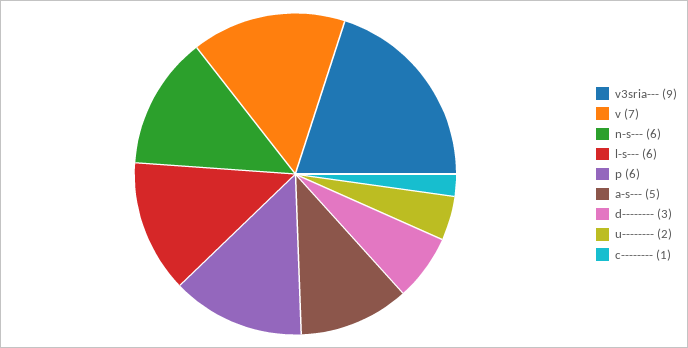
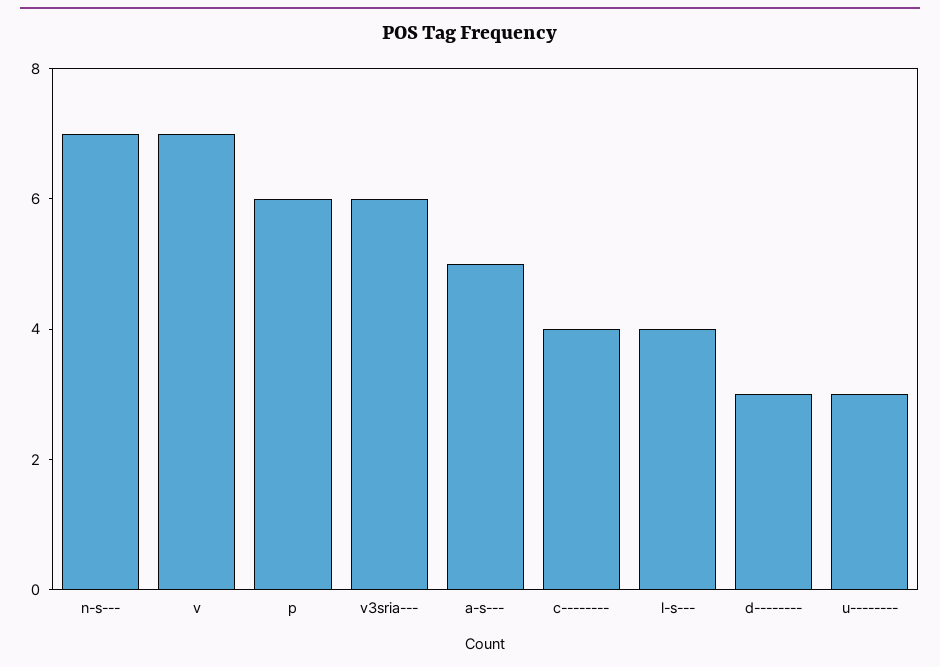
v3sria---: 9 -> 6
n-s---: 6 -> 7
l-s---: 6 -> 4
u--------: 2 -> 3
c--------: 1 -> 4

